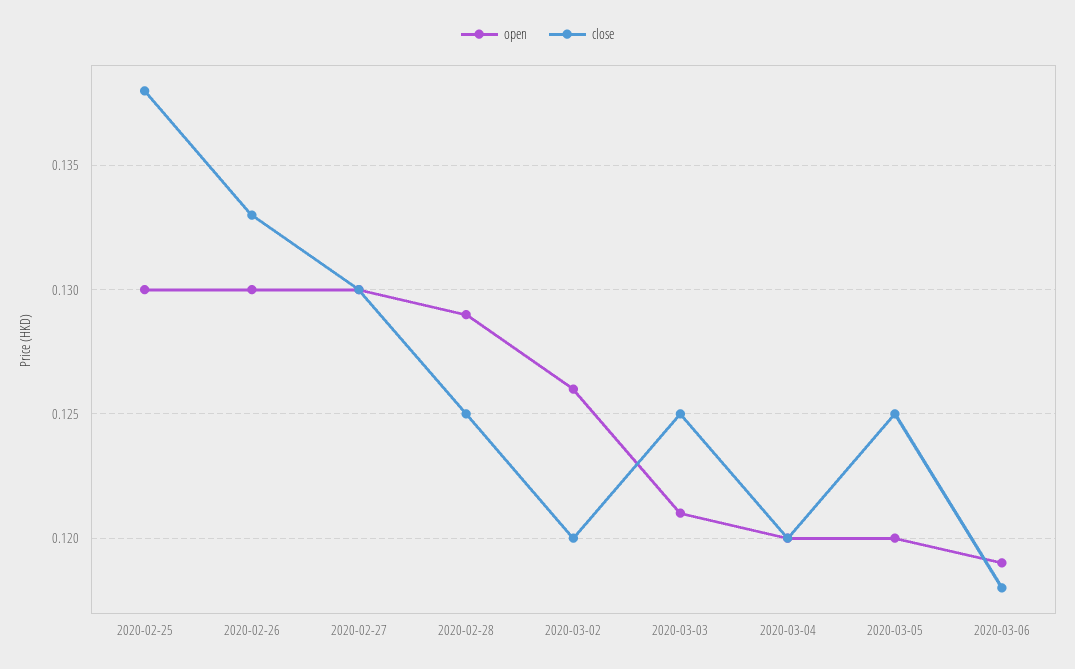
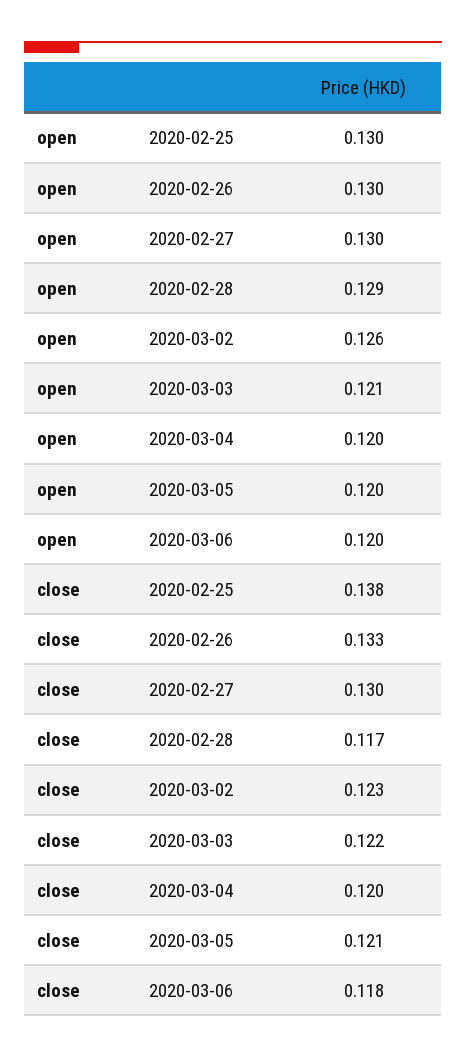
close, 2020-02-28: 0.125 -> 0.117
close, 2020-03-02: 0.12 -> 0.123
close, 2020-03-03: 0.125 -> 0.122
close, 2020-03-05: 0.125 -> 0.121
open, 2020-03-06: 0.119 -> 0.12

